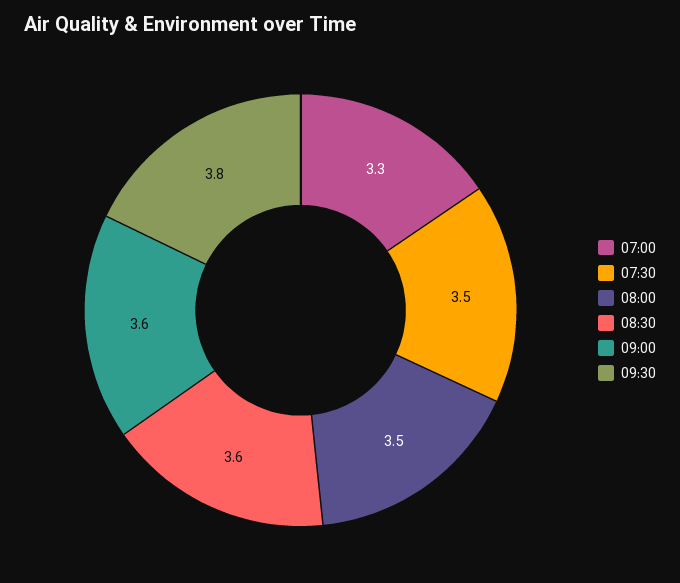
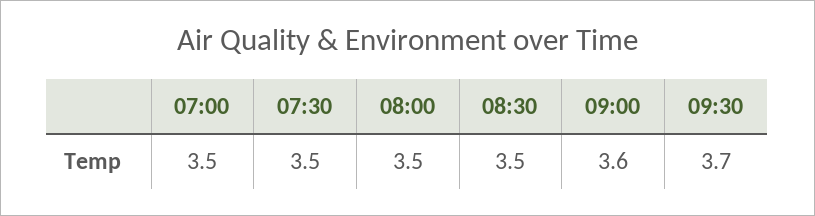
07:00: 3.3 -> 3.5
08:30: 3.6 -> 3.5
09:30: 3.8 -> 3.7

